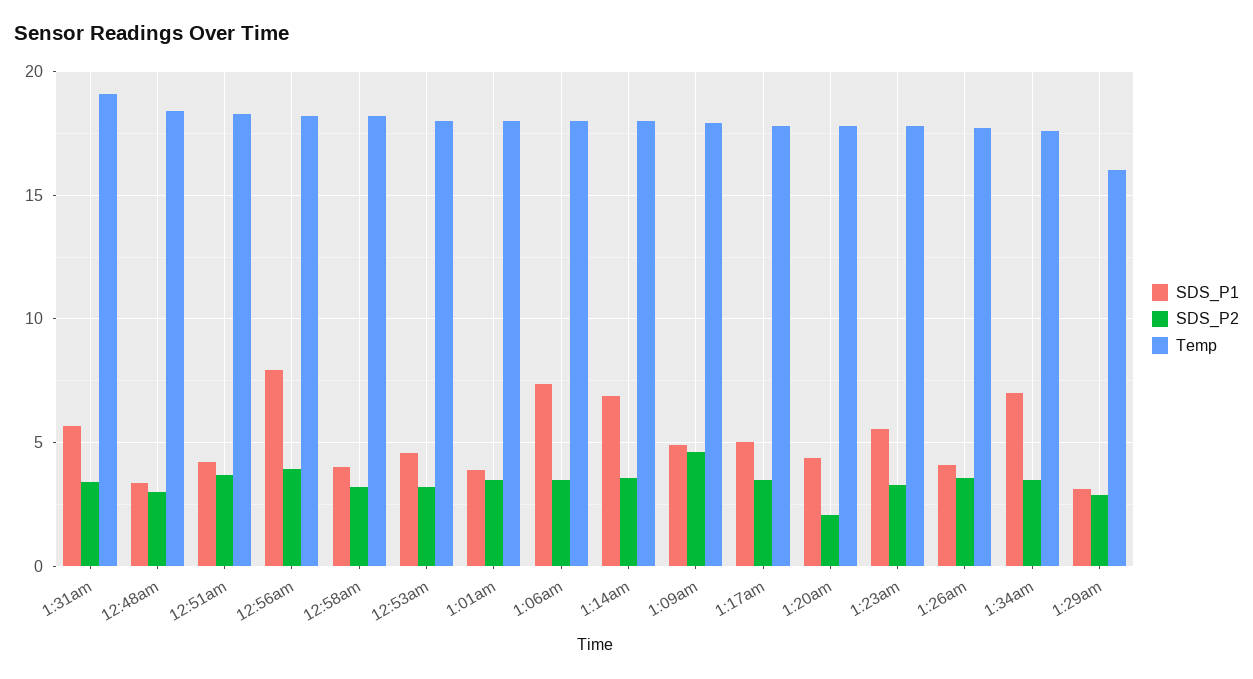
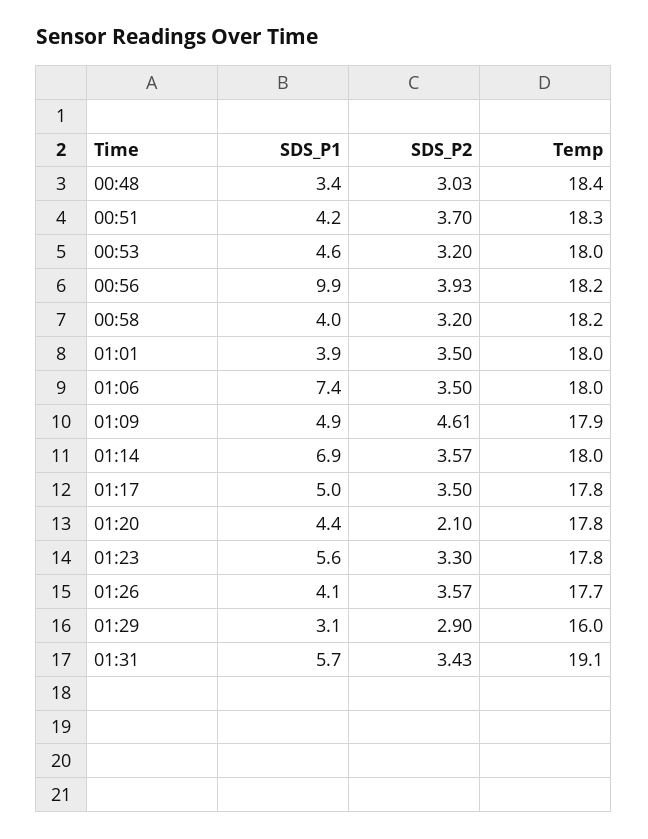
SDS_P1, 12:56am: 8 -> 9.9
SDS_P1, 1:34am: 7 -> none
SDS_P2, 1:34am: 3.5 -> none
Temp, 1:34am: 17.5 -> none

